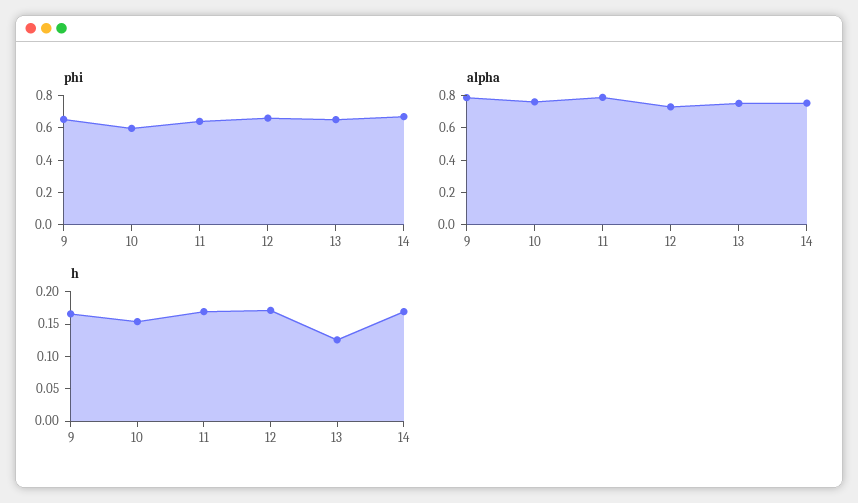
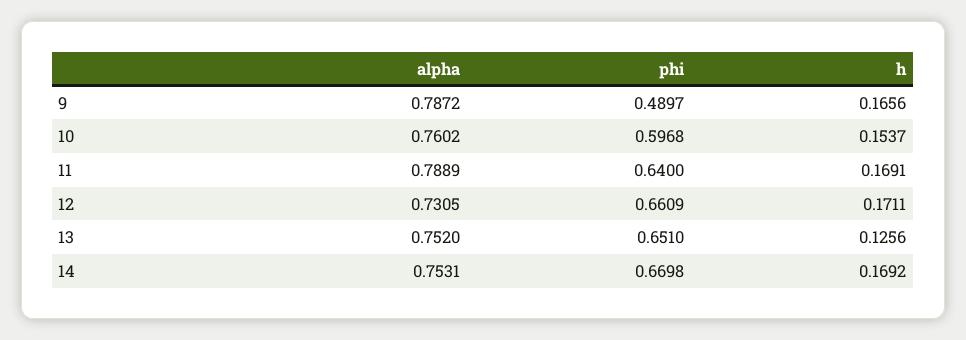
phi, 9: 0.65 -> 0.4897

